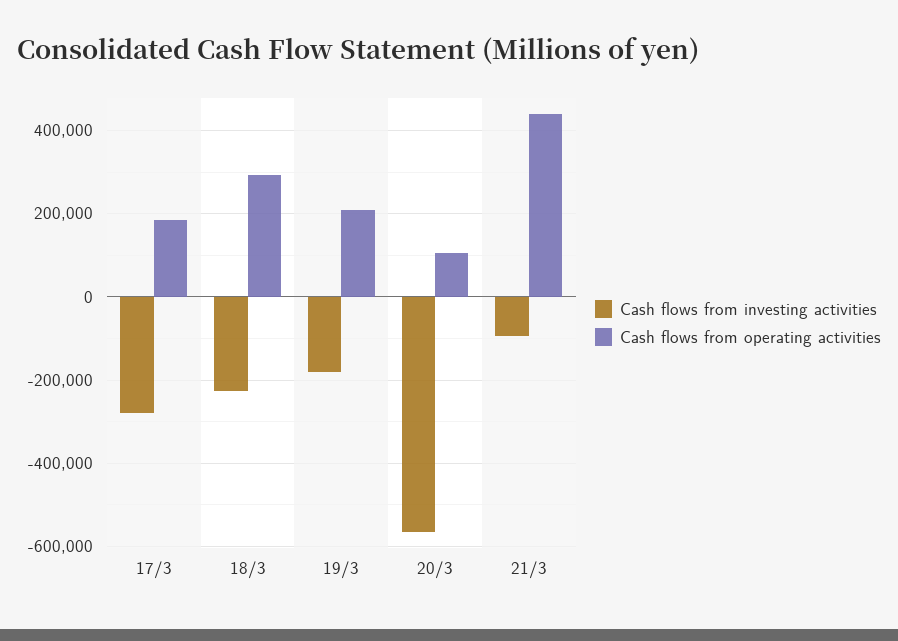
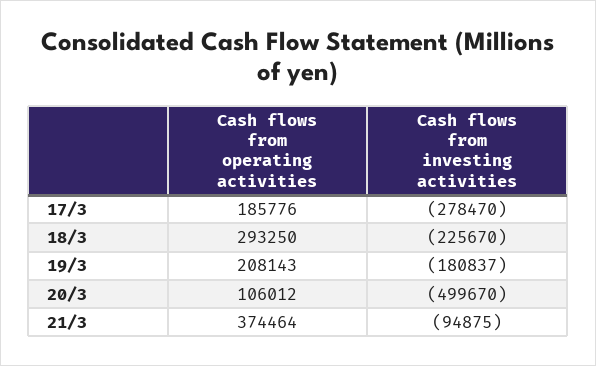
Cash flows from investing activities, 20/3: -560000 -> -499670
Cash flows from operating activities, 21/3: 440000 -> 374464

